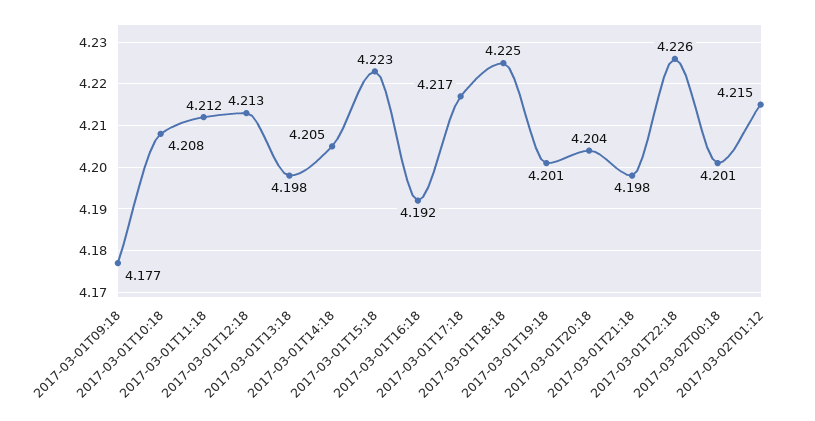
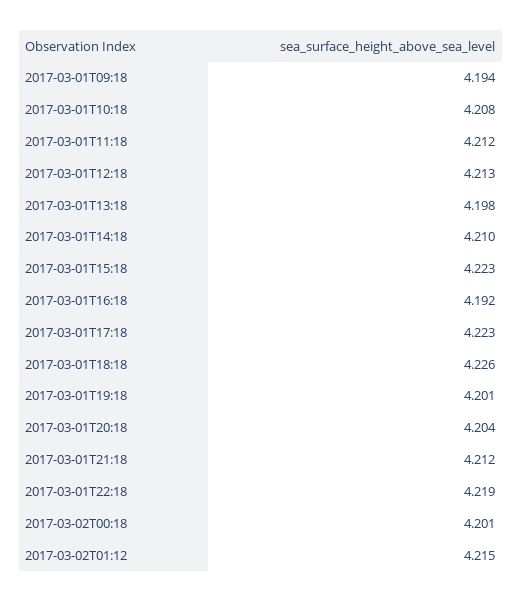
2017-03-01T09:18: 4.177 -> 4.194
2017-03-01T14:18: 4.205 -> 4.21
2017-03-01T17:18: 4.217 -> 4.223
2017-03-01T18:18: 4.225 -> 4.226
2017-03-01T21:18: 4.198 -> 4.212
2017-03-01T22:18: 4.226 -> 4.219

